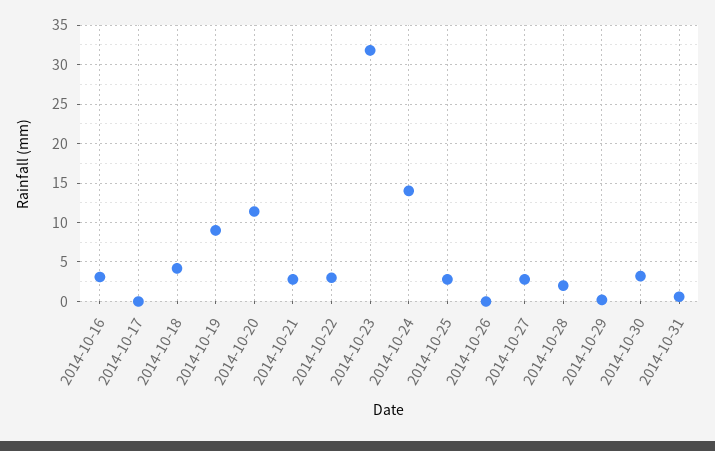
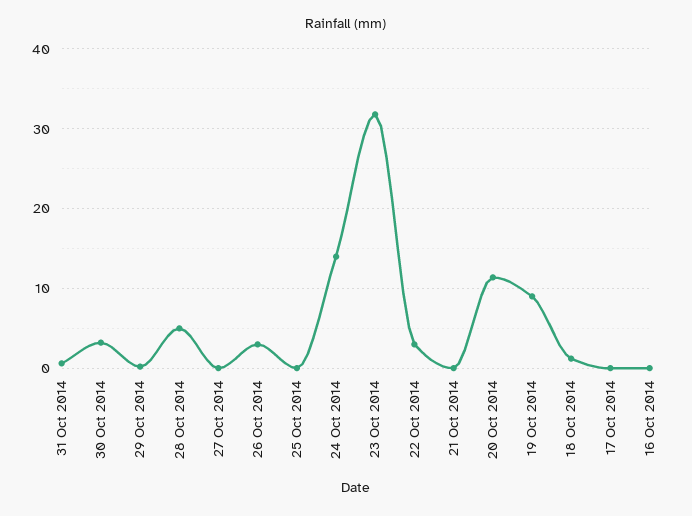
2014-10-16: 3 -> 0
2014-10-18: 4 -> 1
2014-10-21: 3 -> 0
2014-10-25: 3 -> 0
2014-10-26: 0 -> 3
2014-10-27: 3 -> 0
2014-10-28: 2 -> 5

